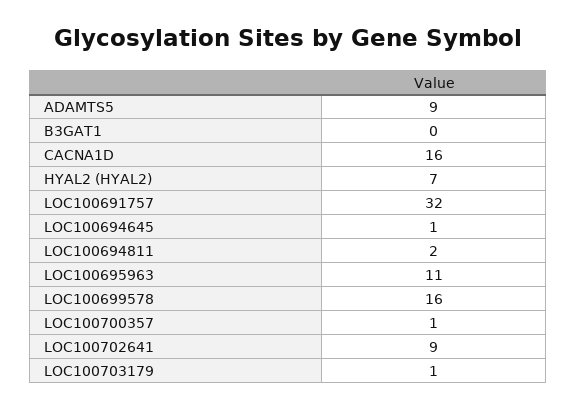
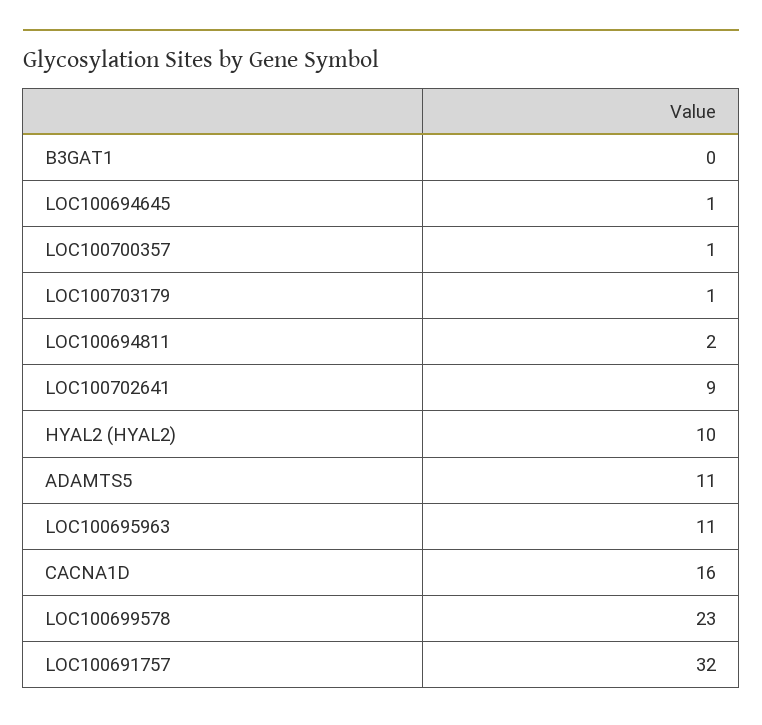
ADAMTS5: 9 -> 11
HYAL2 (HYAL2): 7 -> 10
LOC100699578: 16 -> 23

